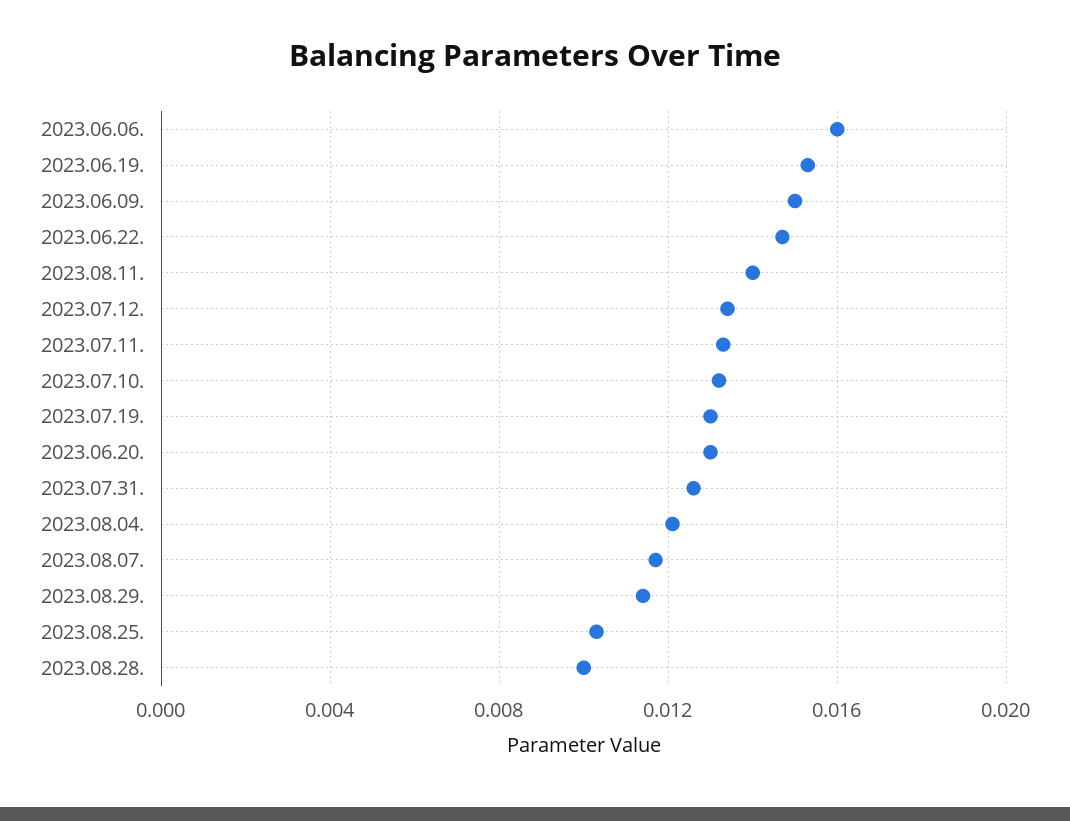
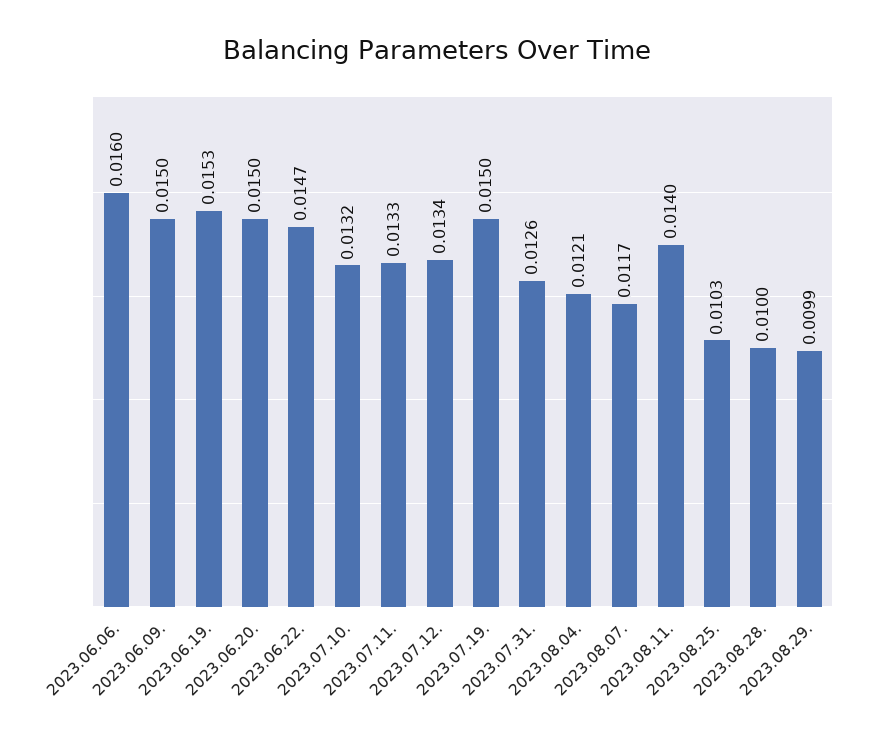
2023.07.19.: 0.013 -> 0.015
2023.06.20.: 0.013 -> 0.015
2023.08.29.: 0.0115 -> 0.0099

